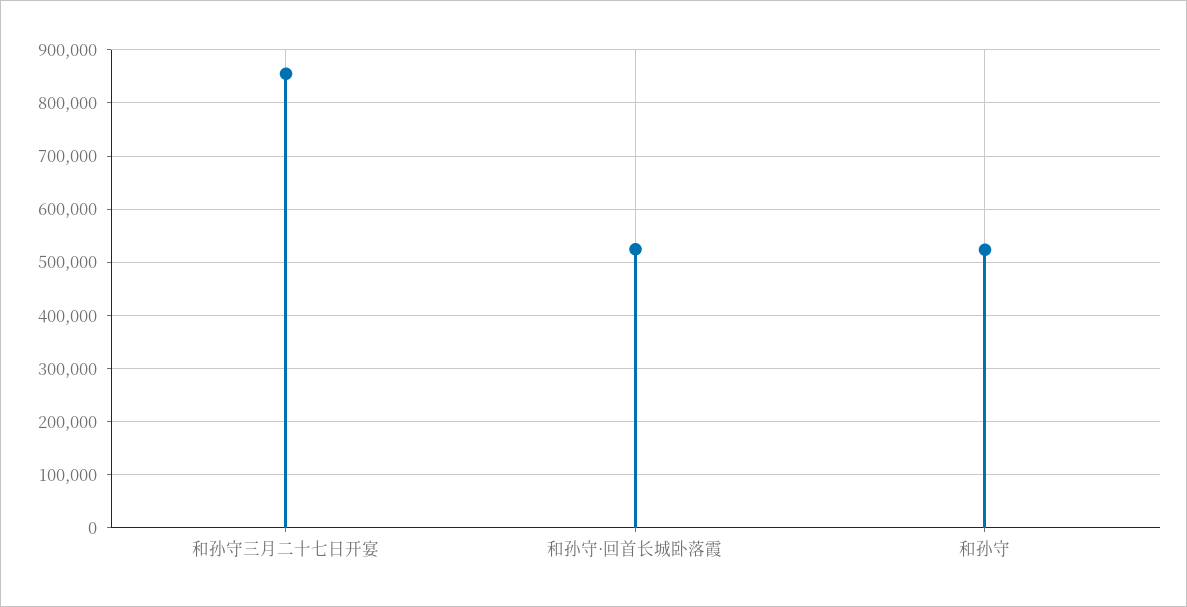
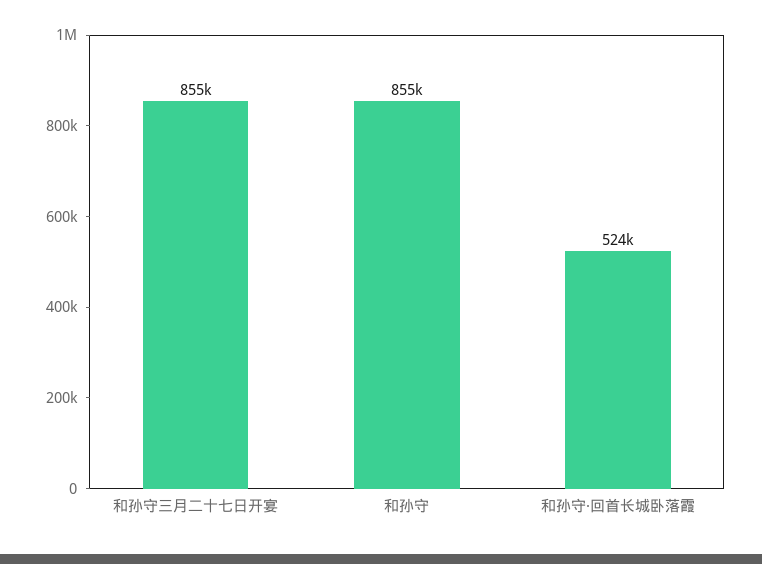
和孙守: 520000 -> 855000

